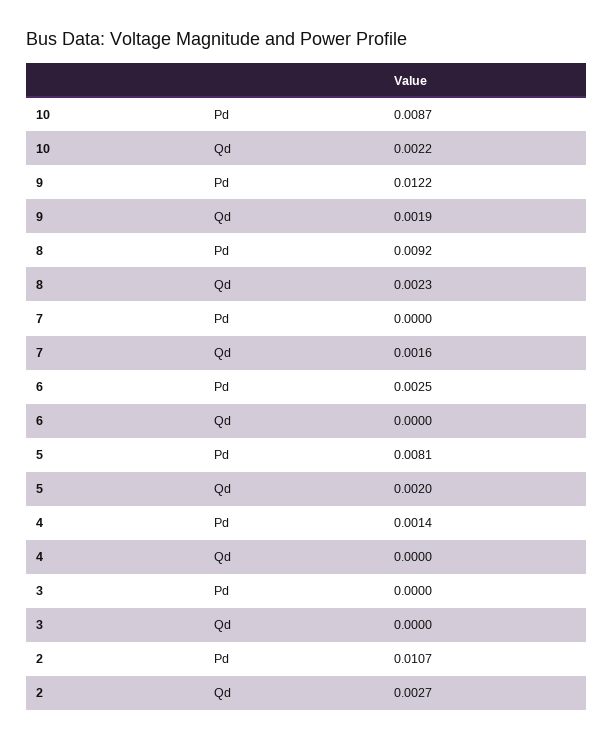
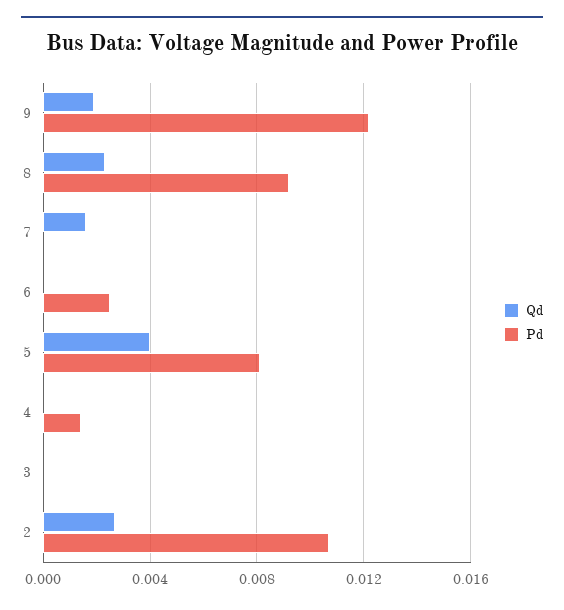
Pd, 10: 0.0087 -> none
Qd, 10: 0.0022 -> none
Qd, 5: 0.002 -> 0.004

